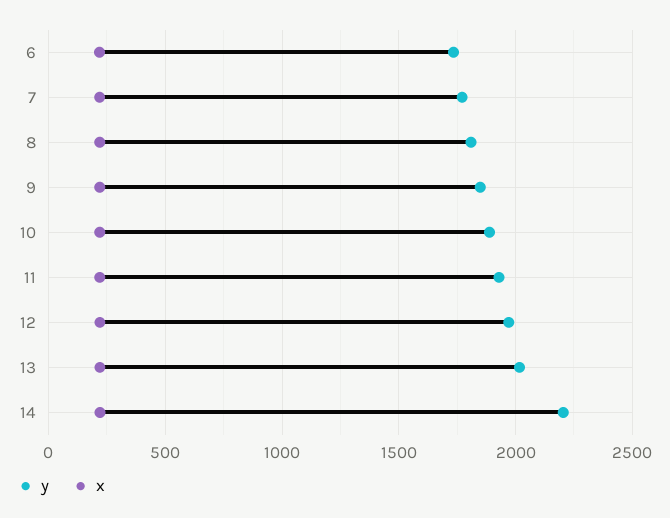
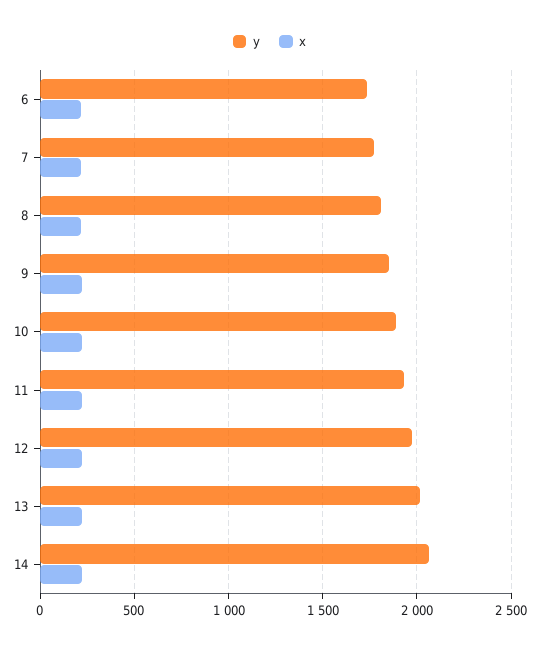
y, 14: 2200 -> 2050

